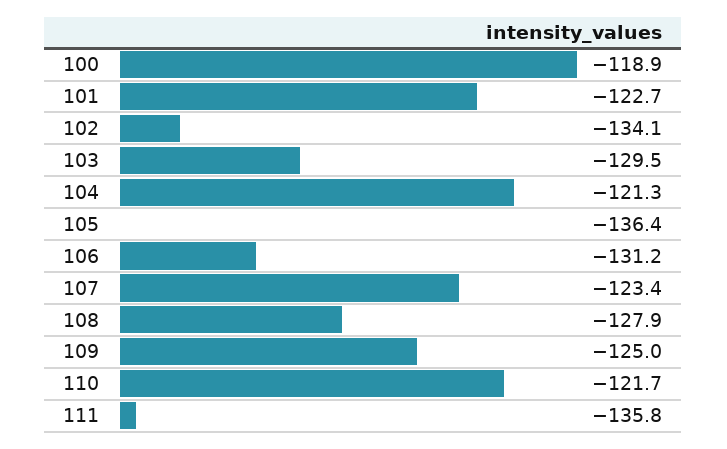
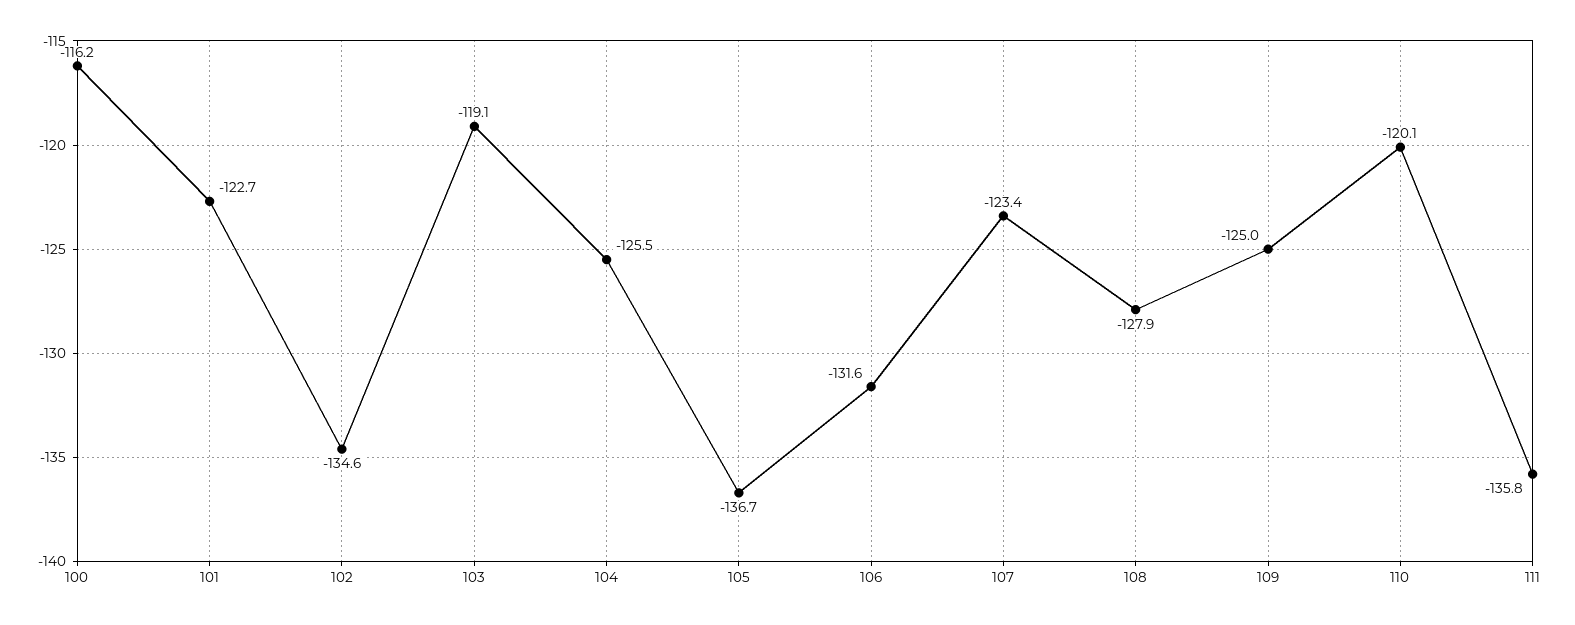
100: -118.9 -> -116.2
102: -134.1 -> -134.6
103: -129.5 -> -119.1
104: -121.3 -> -125.5
105: -136.4 -> -136.7
106: -131.2 -> -131.6
110: -121.7 -> -120.1

